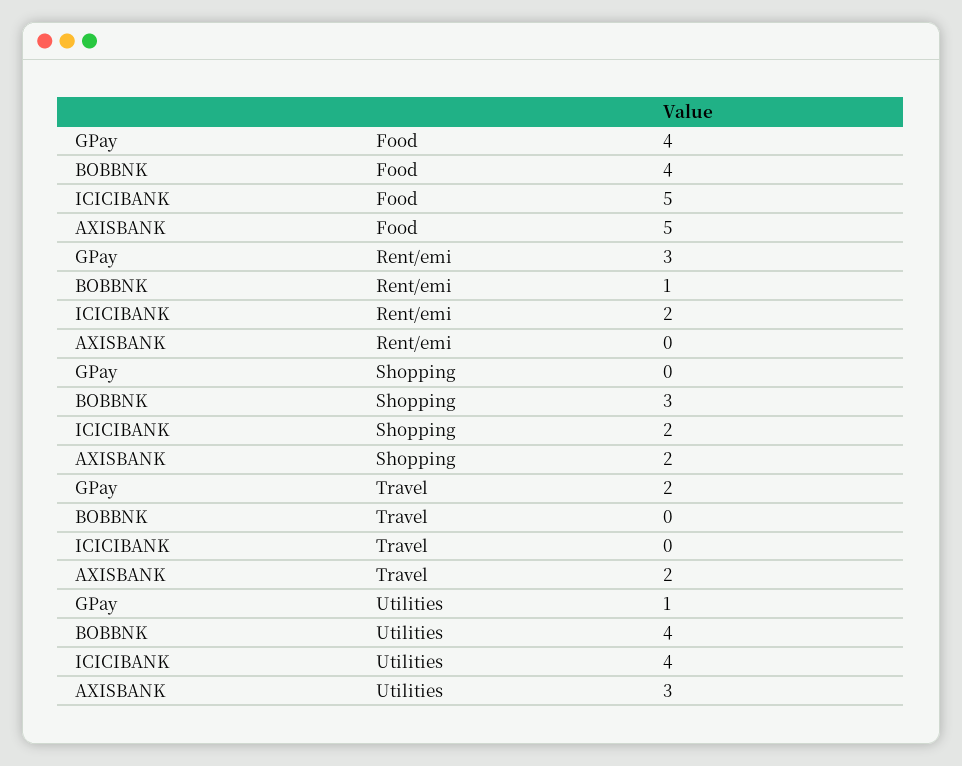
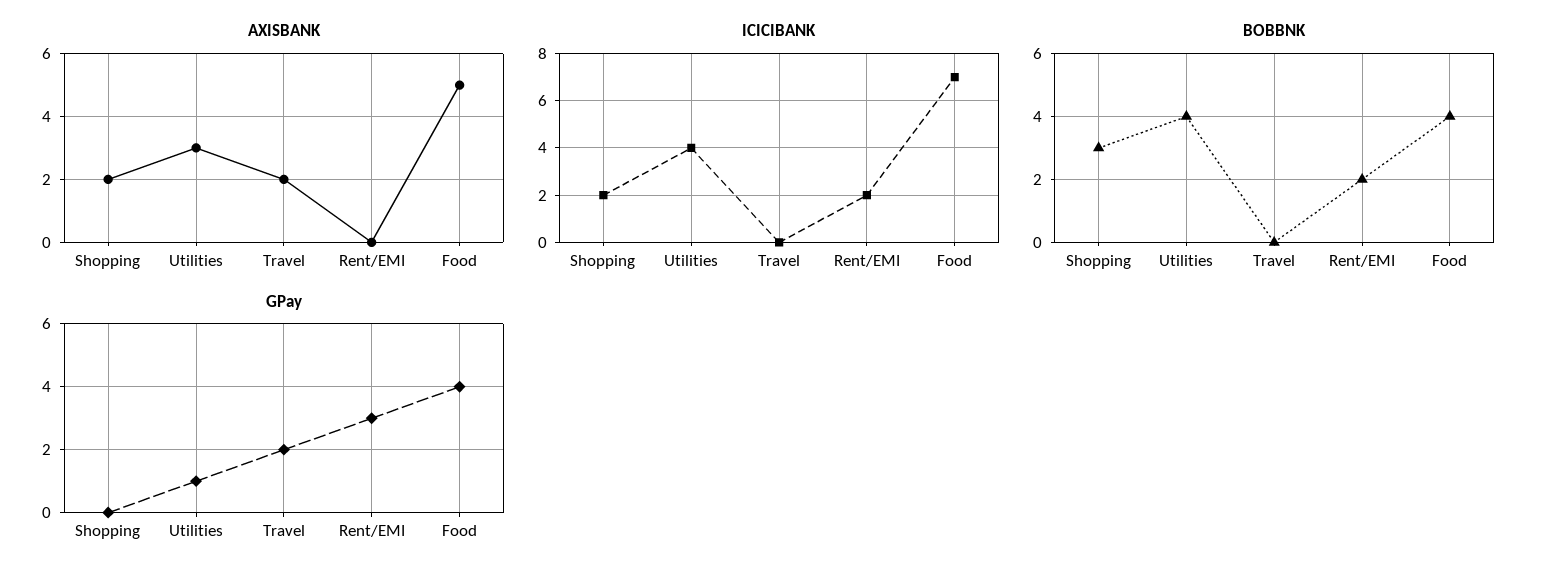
ICICIBANK, Food: 5 -> 7
BOBBNK, Rent/emi: 1 -> 2

